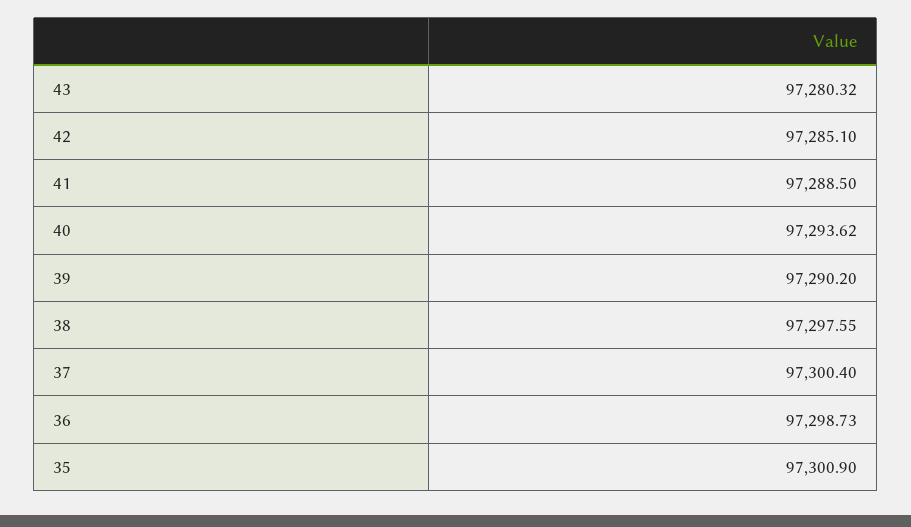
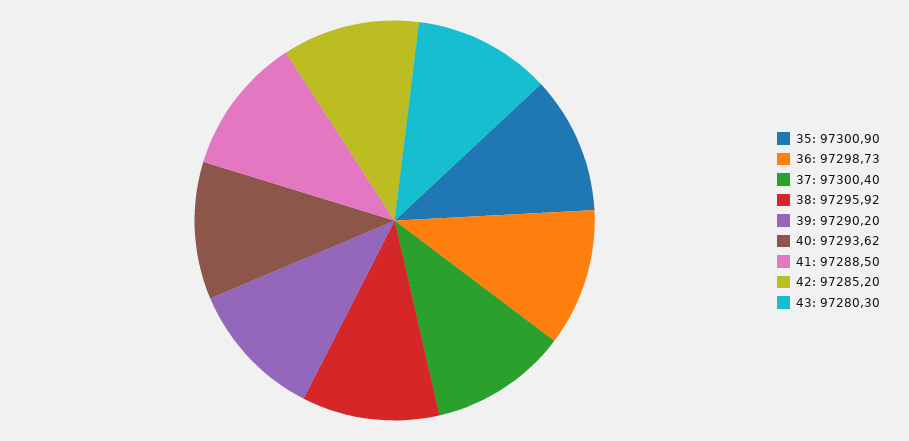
43: 97280.32 -> 97280.3
42: 97285.1 -> 97285.2
38: 97297.55 -> 97295.92

